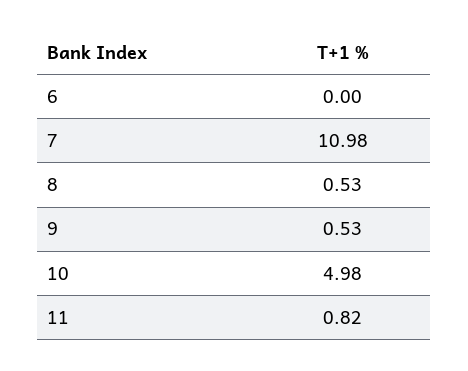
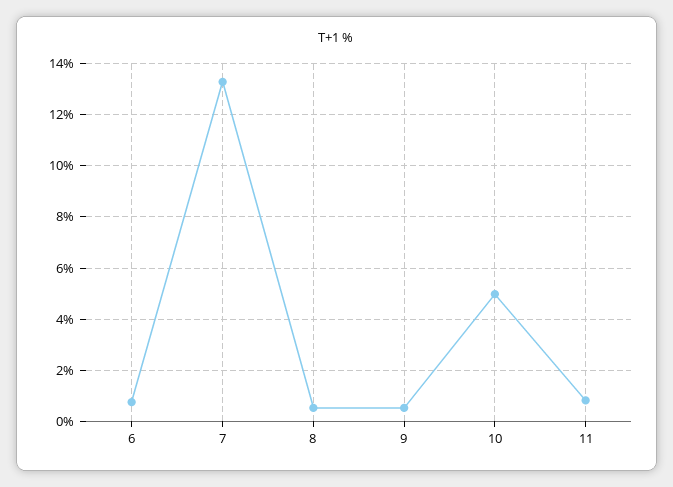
6: 0 -> 0.75
7: 10.98 -> 13.25

